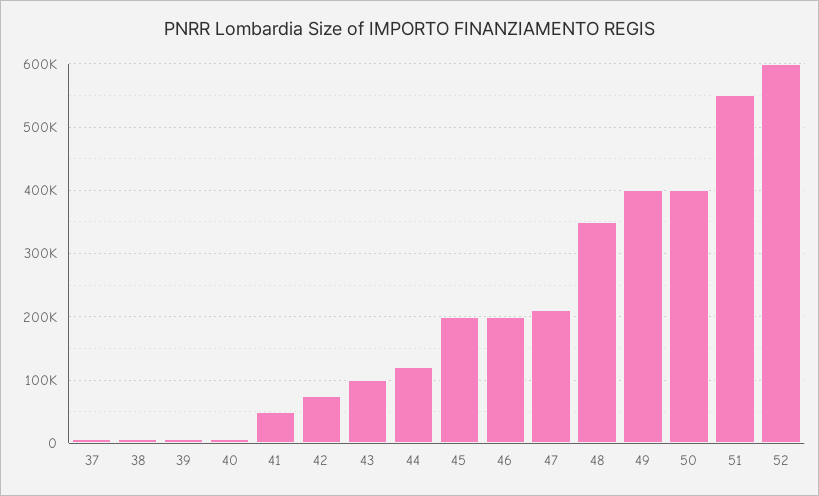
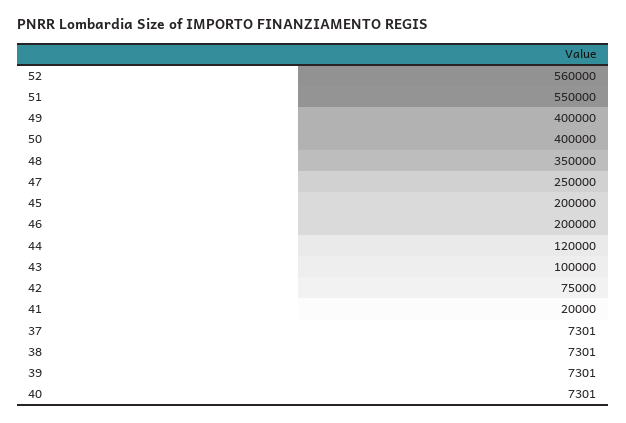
41: 50000 -> 20000
47: 210000 -> 250000
52: 600000 -> 560000

